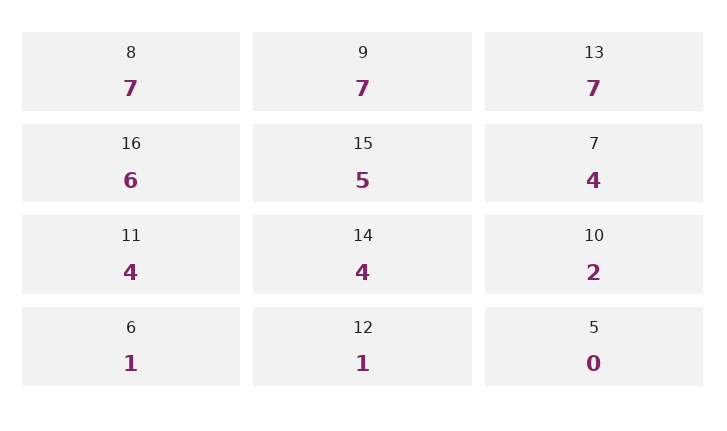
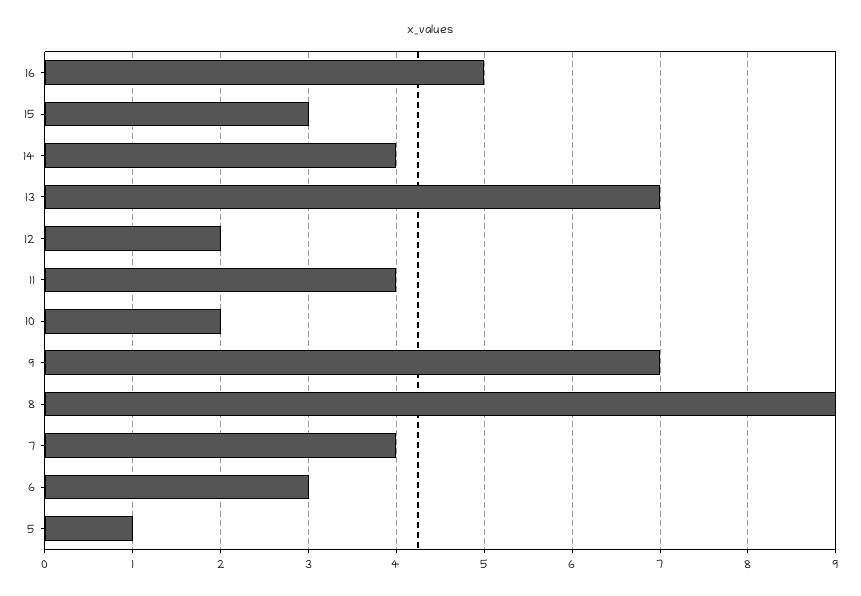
8: 7 -> 9
16: 6 -> 5
15: 5 -> 3
6: 1 -> 3
12: 1 -> 2
5: 0 -> 1

